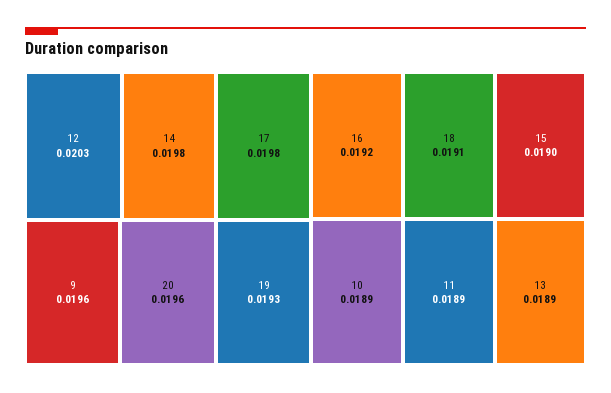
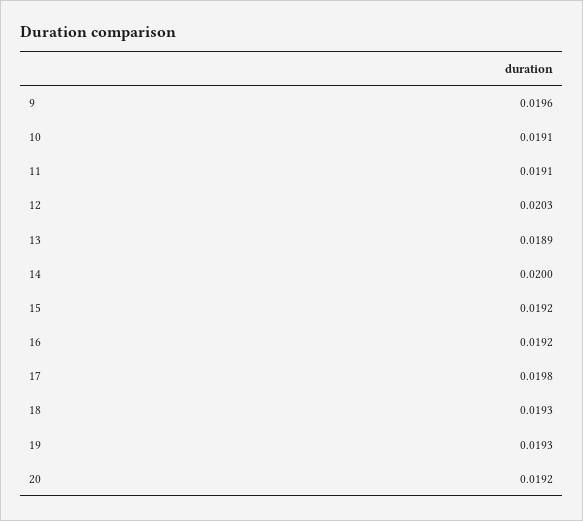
14: 0.0198 -> 0.02
20: 0.0196 -> 0.0192
18: 0.0191 -> 0.0193
15: 0.019 -> 0.0192
10: 0.0189 -> 0.0191
11: 0.0189 -> 0.0191

